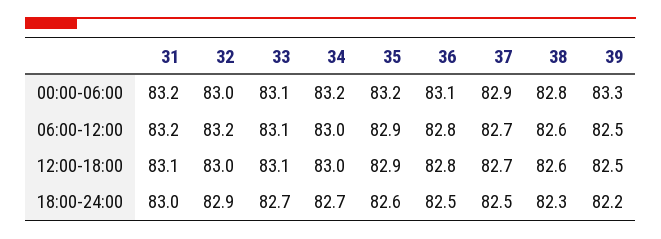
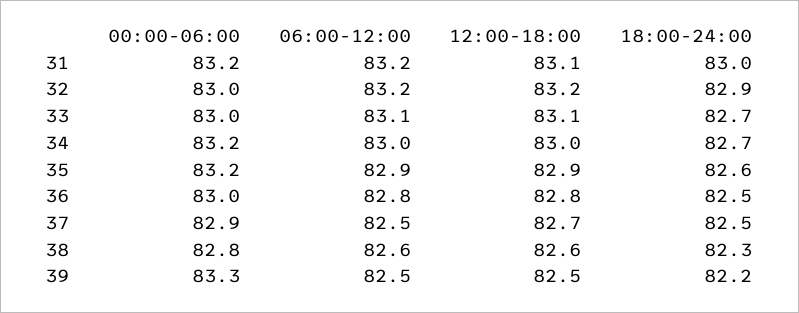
33, 00:00-06:00: 83.1 -> 83
36, 00:00-06:00: 83.1 -> 83
37, 06:00-12:00: 82.7 -> 82.5
32, 12:00-18:00: 83 -> 83.2

